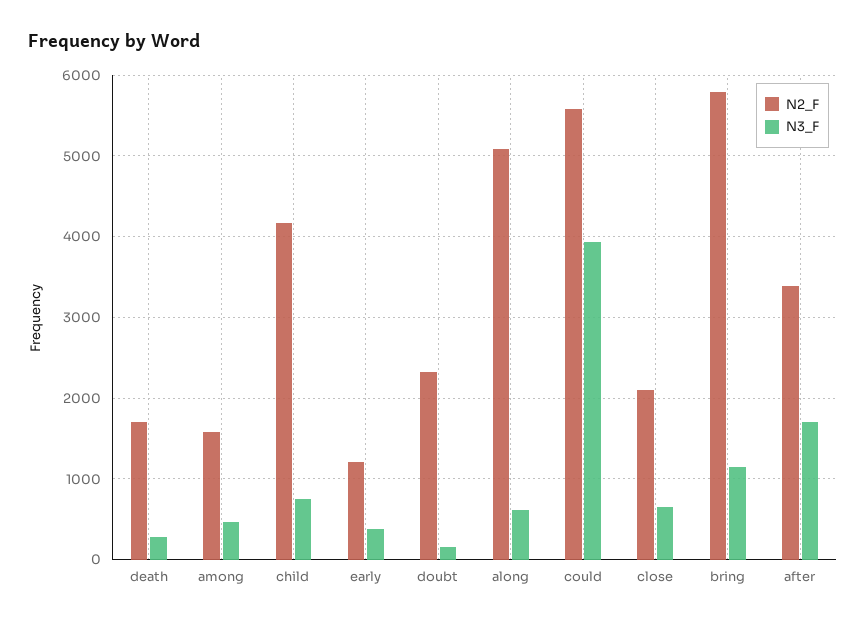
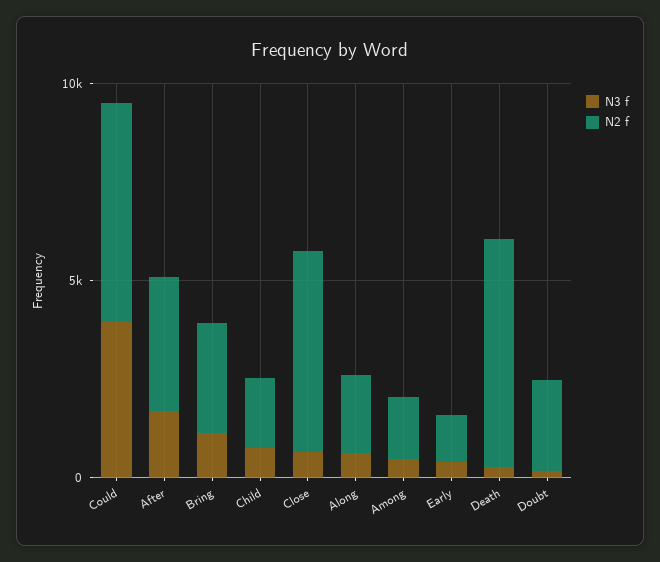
N2_F, death: 1700 -> 6000
N2_F, child: 4200 -> 2000
N2_F, along: 5100 -> 2000
N2_F, close: 2100 -> 5000
N2_F, bring: 5800 -> 3000

